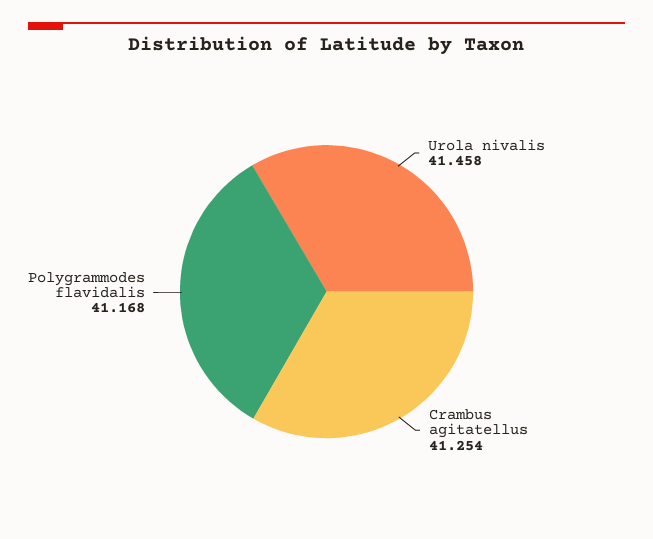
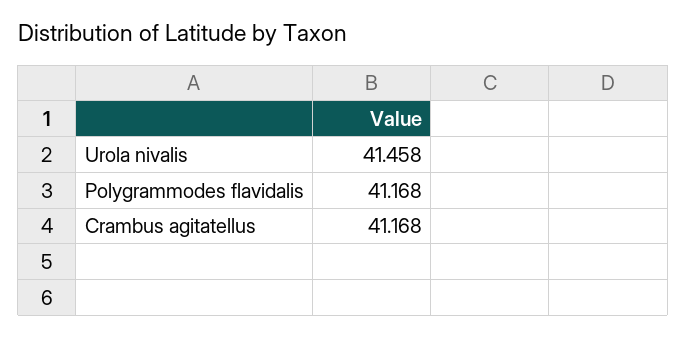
Crambus agitatellus: 41.254 -> 41.168

